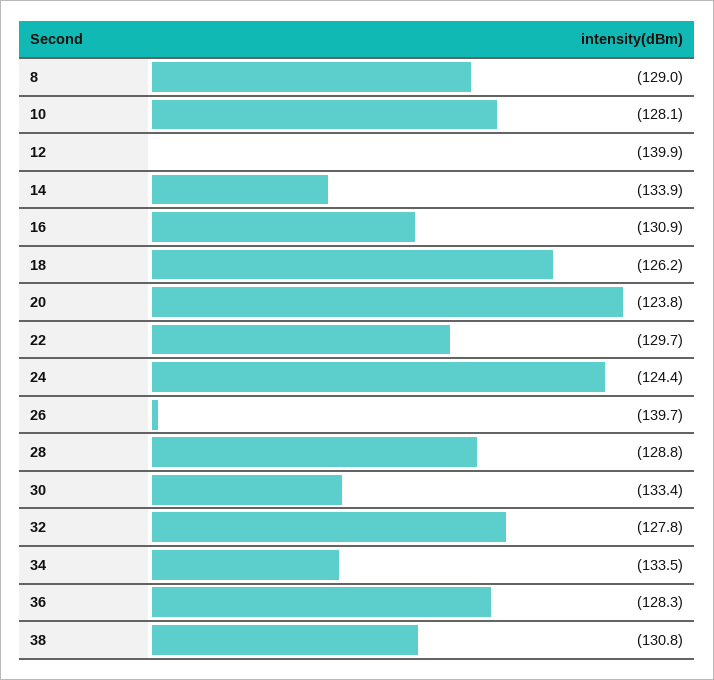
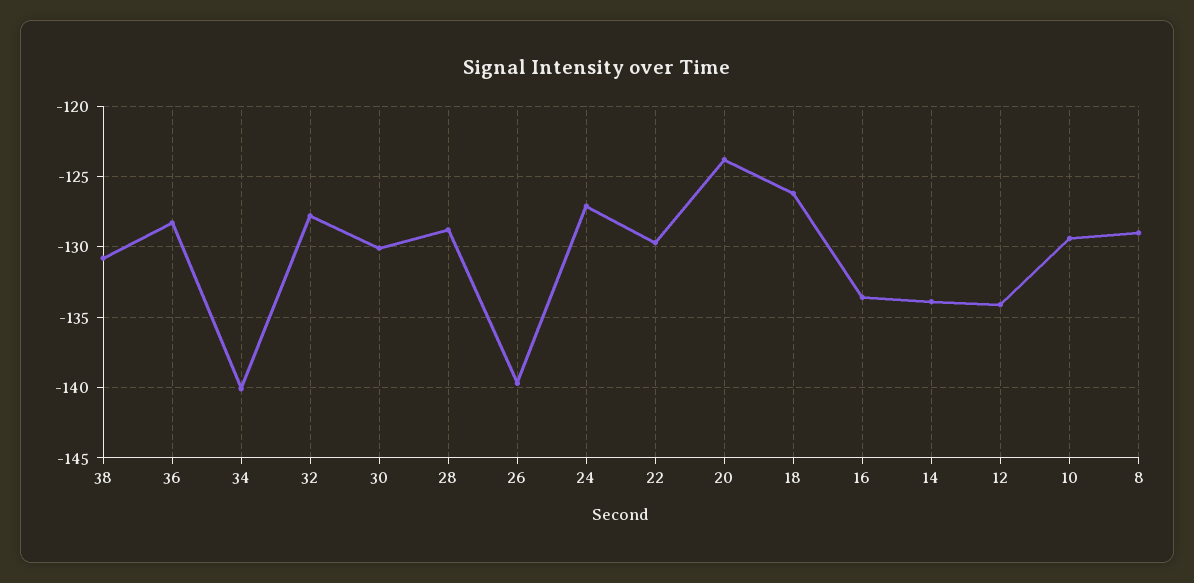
10: -128.1 -> -129.5
12: -139.9 -> -134
16: -130.9 -> -133.5
24: -124.4 -> -127
30: -133.4 -> -130
34: -133.5 -> -140

